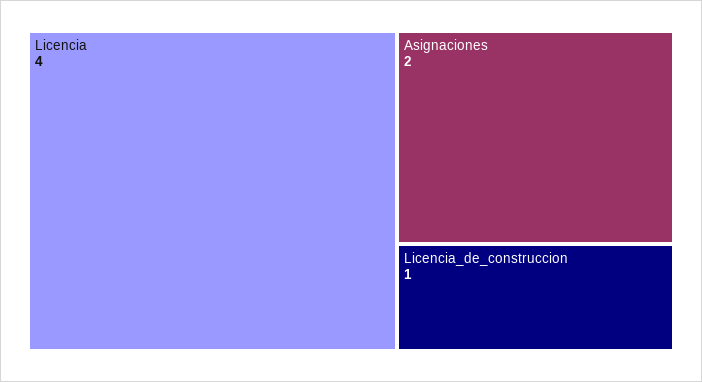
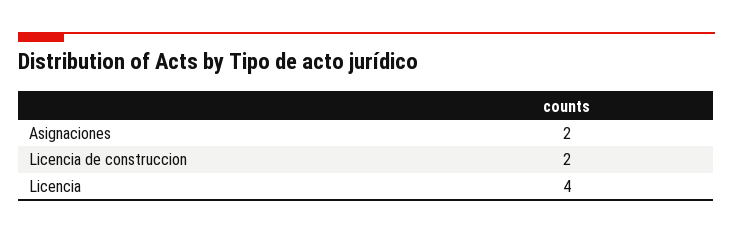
Licencia_de_construccion: 1 -> 2

